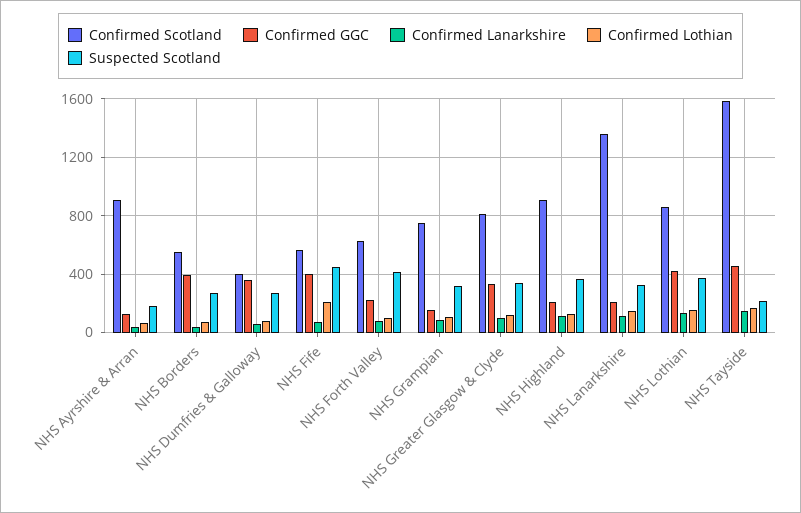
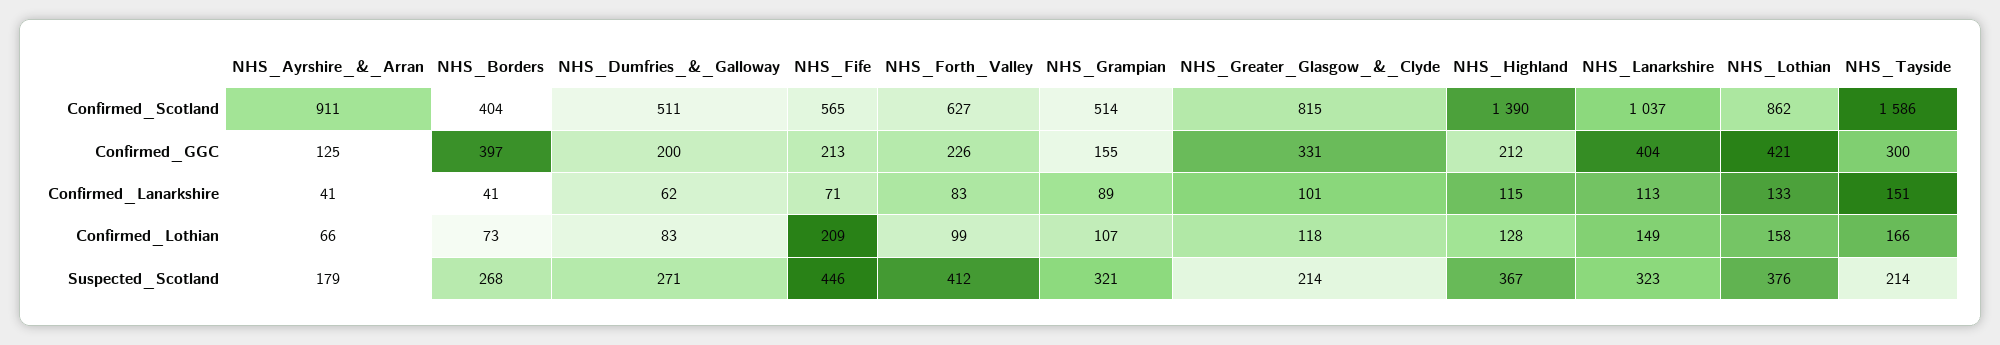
Confirmed Scotland, NHS Borders: 550 -> 404
Confirmed Scotland, NHS Dumfries & Galloway: 400 -> 511
Confirmed GGC, NHS Dumfries & Galloway: 350 -> 200
Confirmed GGC, NHS Fife: 400 -> 213
Confirmed Scotland, NHS Grampian: 750 -> 514
Suspected Scotland, NHS Greater Glasgow & Clyde: 350 -> 214
Confirmed Scotland, NHS Highland: 900 -> 1390
Confirmed Scotland, NHS Lanarkshire: 1350 -> 1037
Confirmed GGC, NHS Lanarkshire: 200 -> 404
Confirmed GGC, NHS Tayside: 450 -> 300

